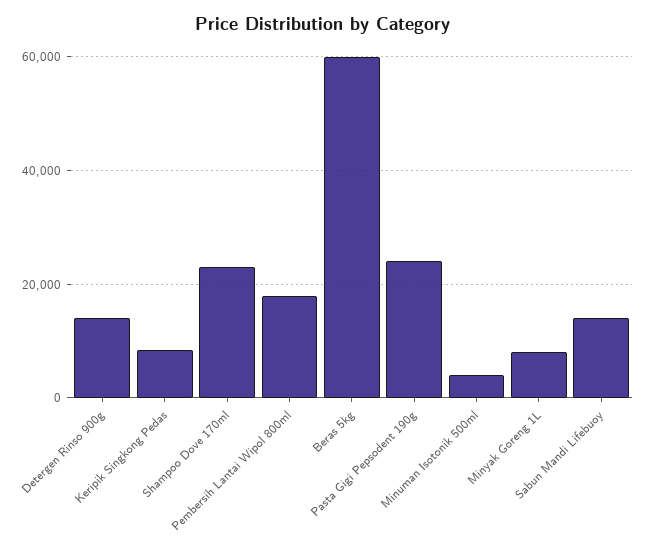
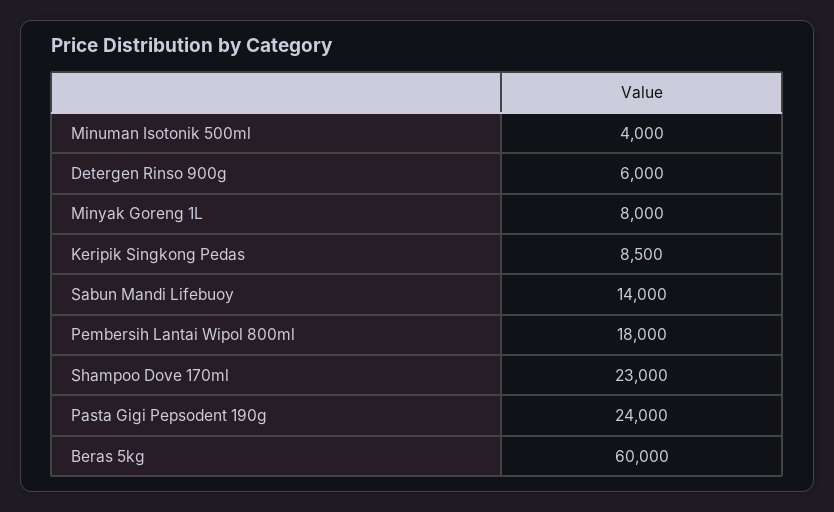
Detergen Rinso 900g: 14000 -> 6000

